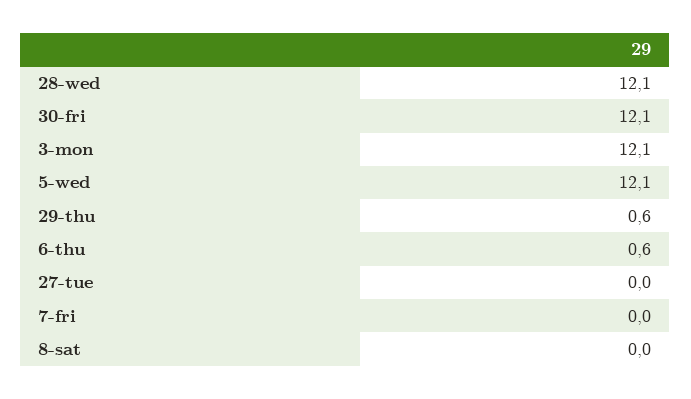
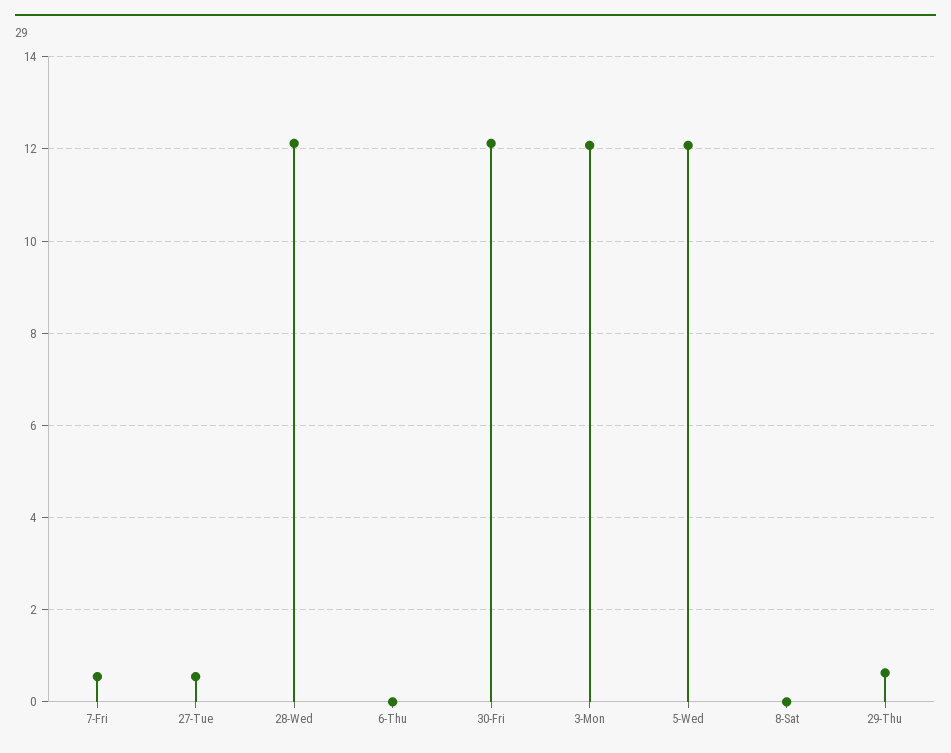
6-thu: 0.6 -> 0
27-tue: 0 -> 0.6
7-fri: 0 -> 0.6

